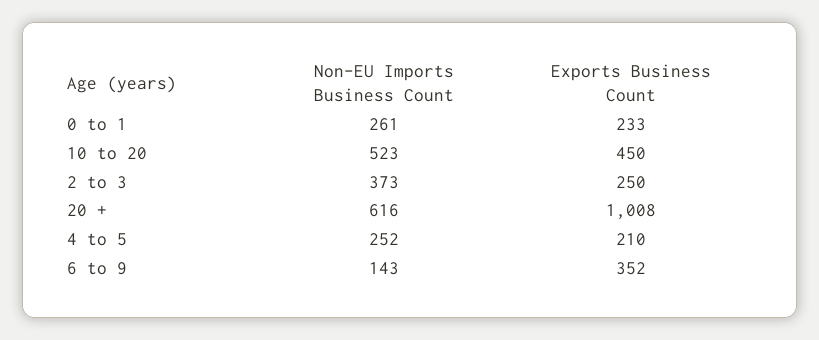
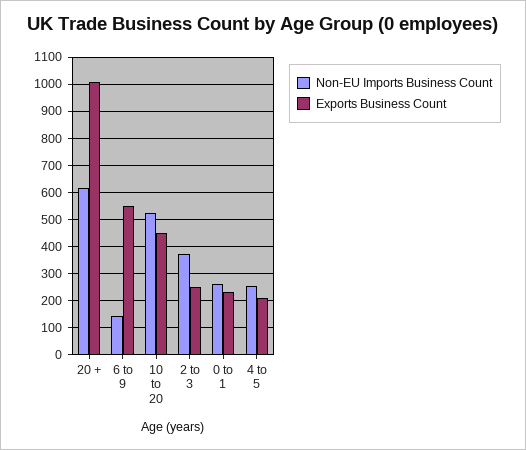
Exports Business Count, 6 to 9: 352 -> 550

